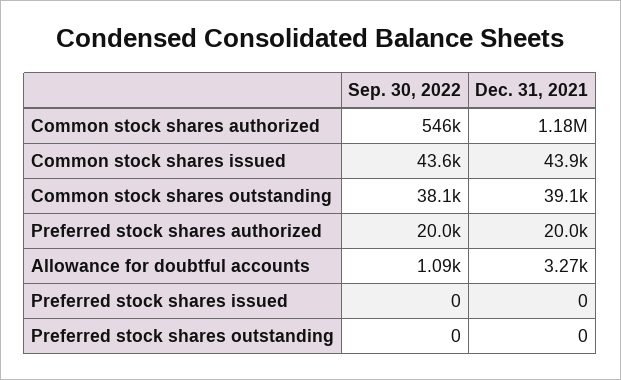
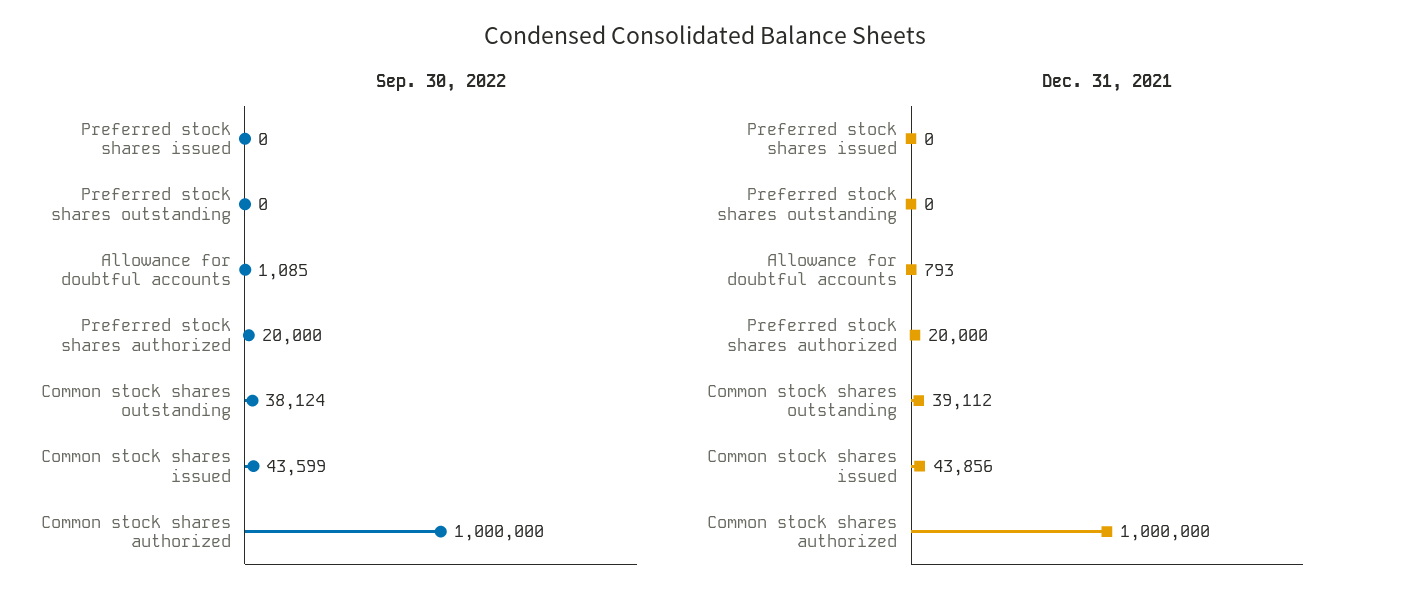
Sep. 30, 2022, Common stock shares authorized: 546000 -> 1000000
Dec. 31, 2021, Common stock shares authorized: 1180000 -> 1000000
Dec. 31, 2021, Allowance for doubtful accounts: 3270 -> 793

